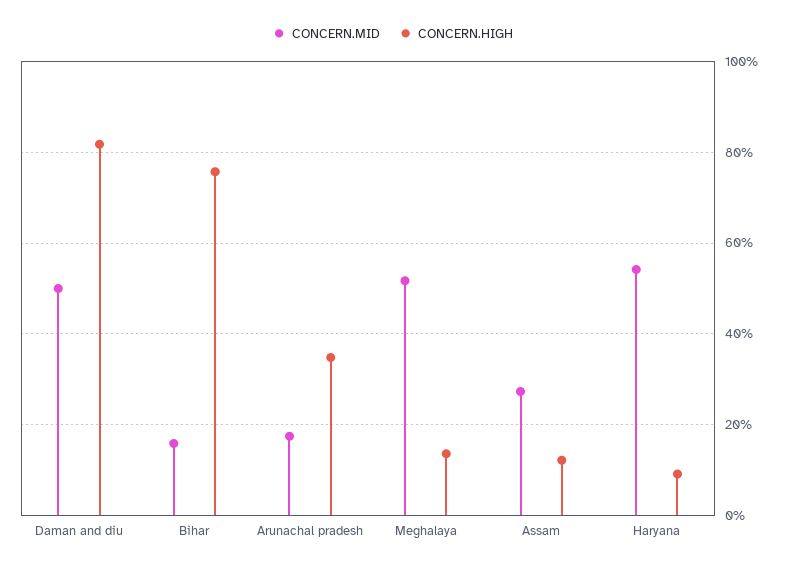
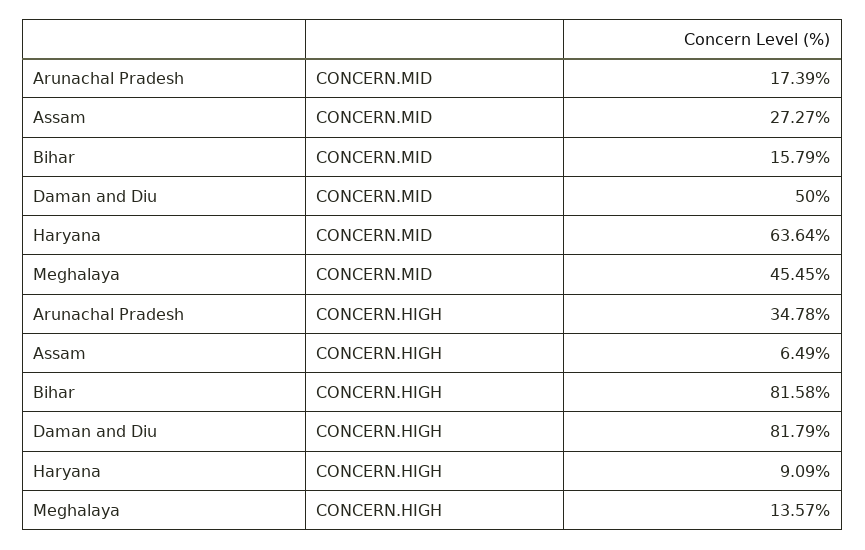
CONCERN.HIGH, Bihar: 76 -> 81.58
CONCERN.MID, Meghalaya: 52 -> 45.45
CONCERN.HIGH, Assam: 12 -> 6.49
CONCERN.MID, Haryana: 54 -> 63.64

